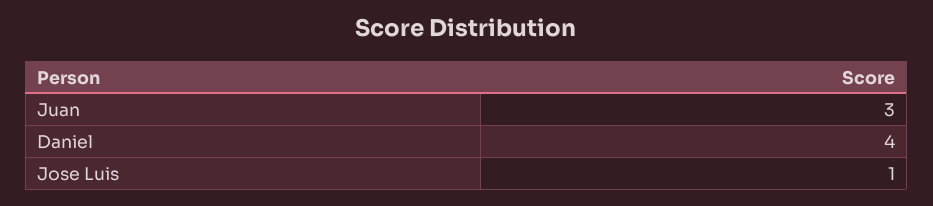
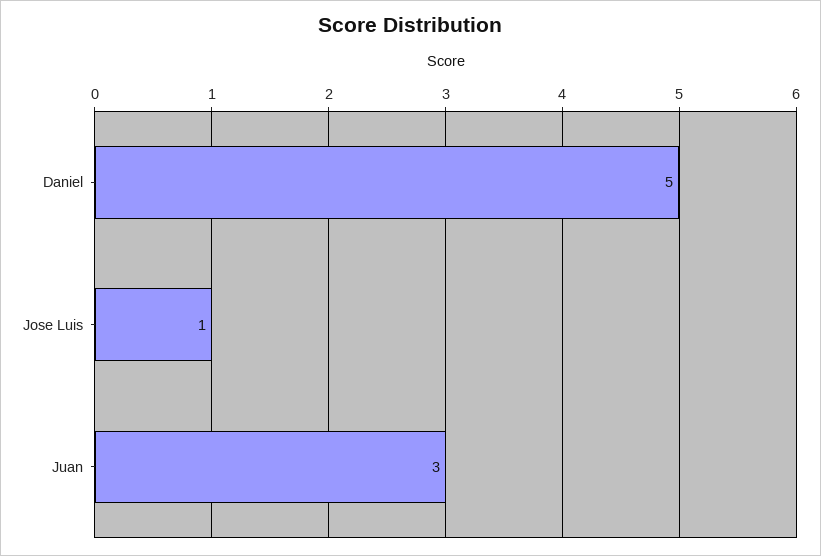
Daniel: 4 -> 5

